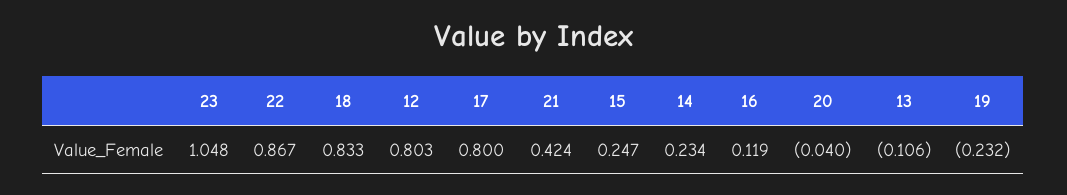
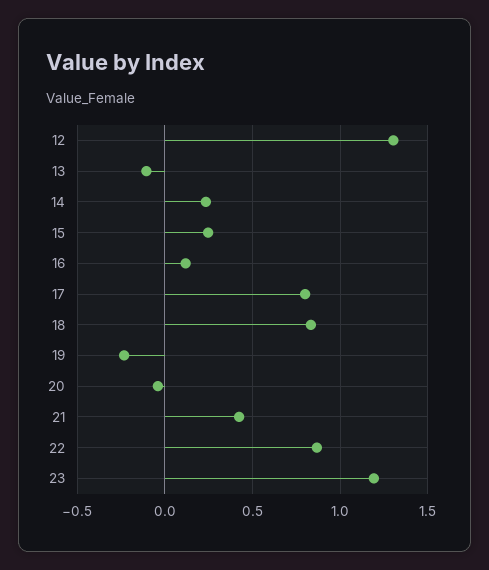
23: 1.048 -> 1.2
12: 0.803 -> 1.3

